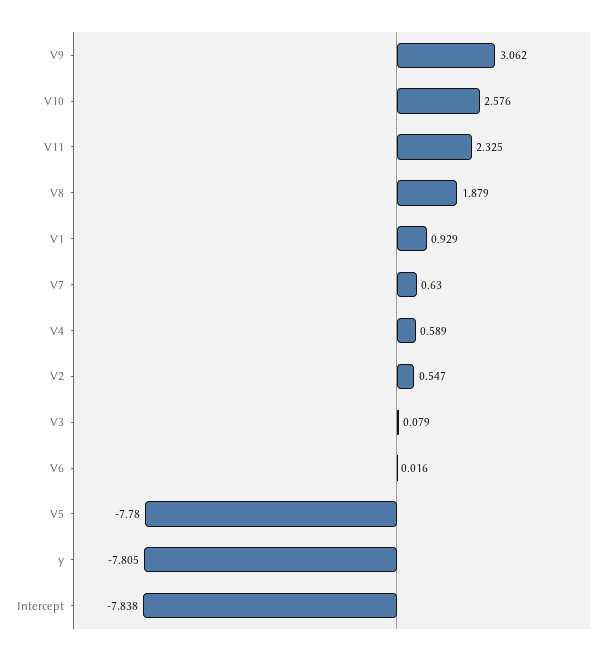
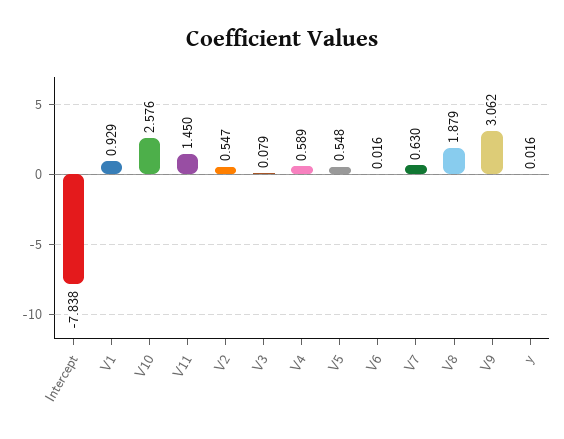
V11: 2.325 -> 1.45
V5: -7.78 -> 0.548
y: -7.805 -> 0.016

